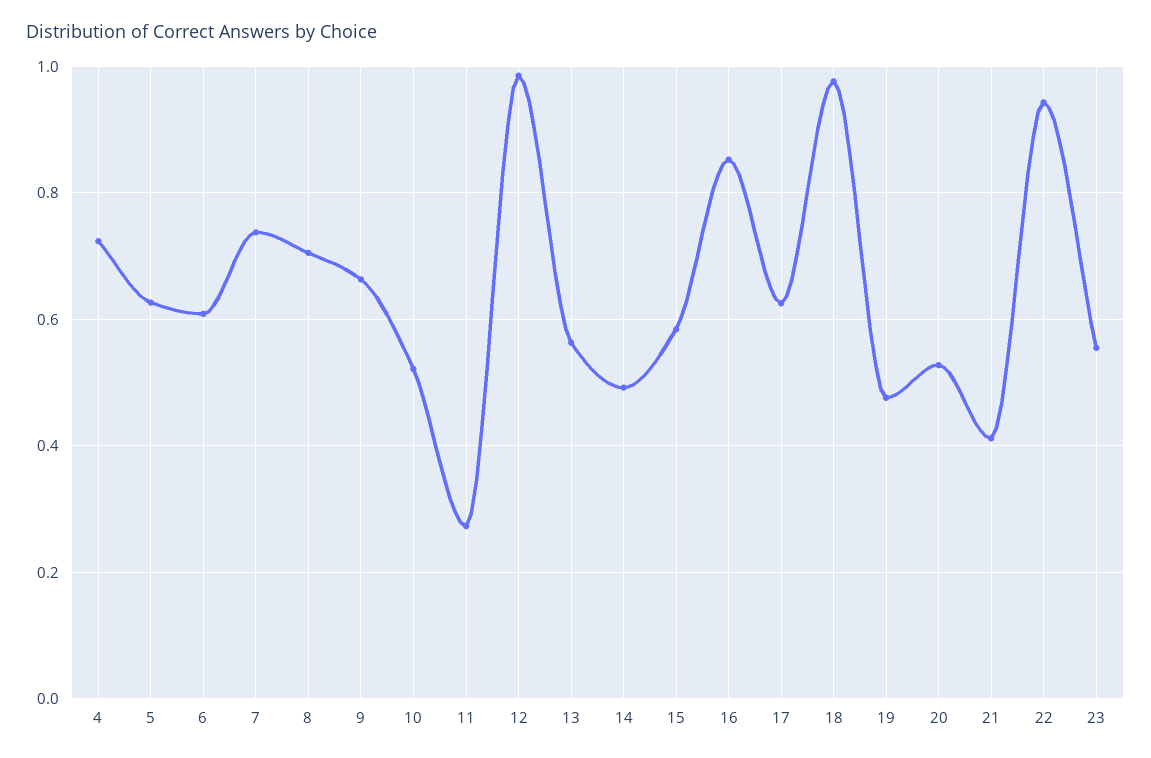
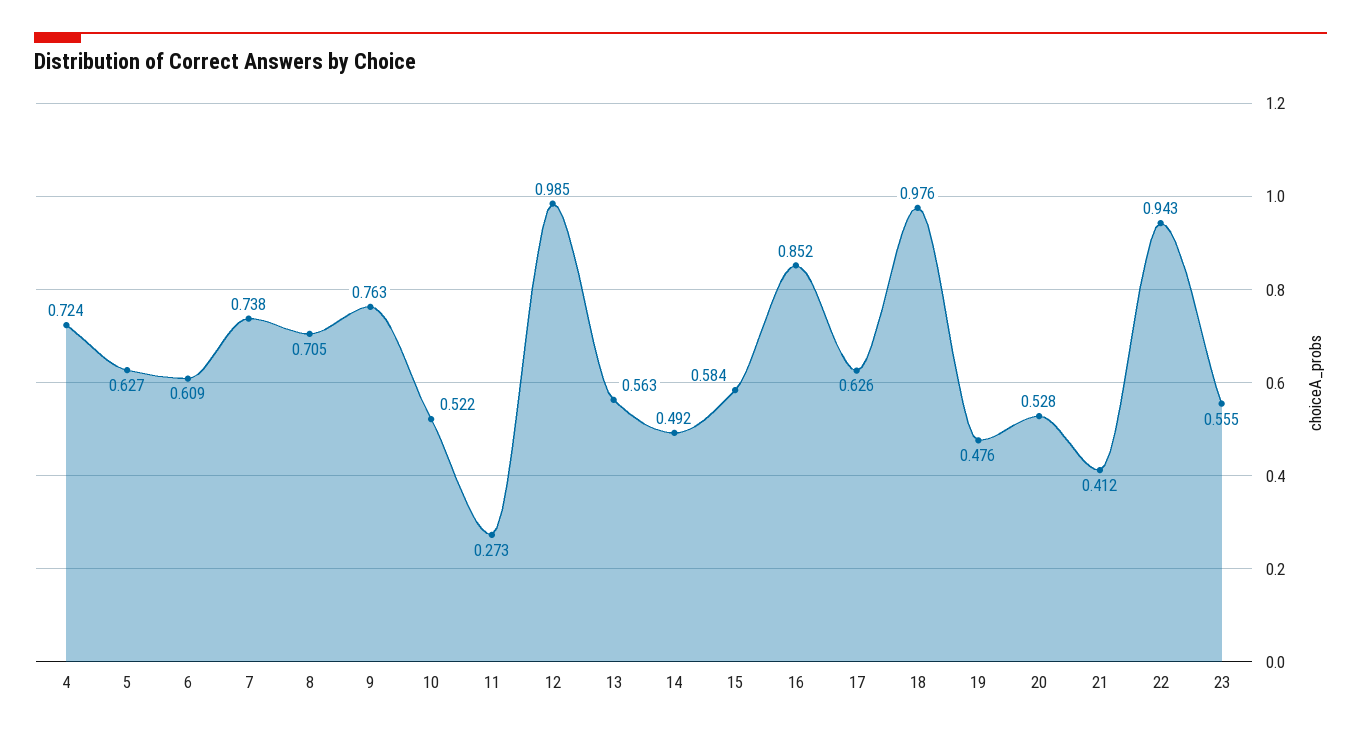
9: 0.66 -> 0.763

